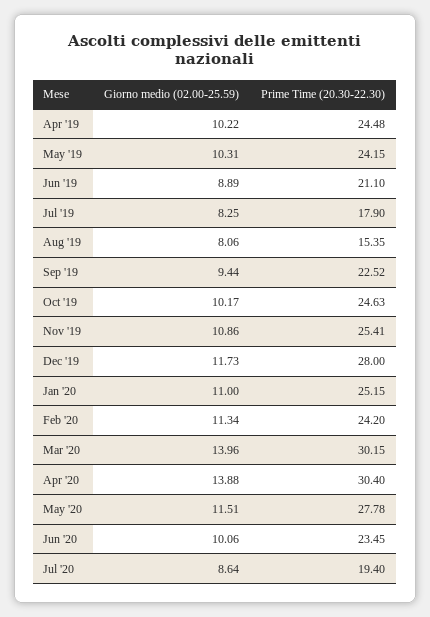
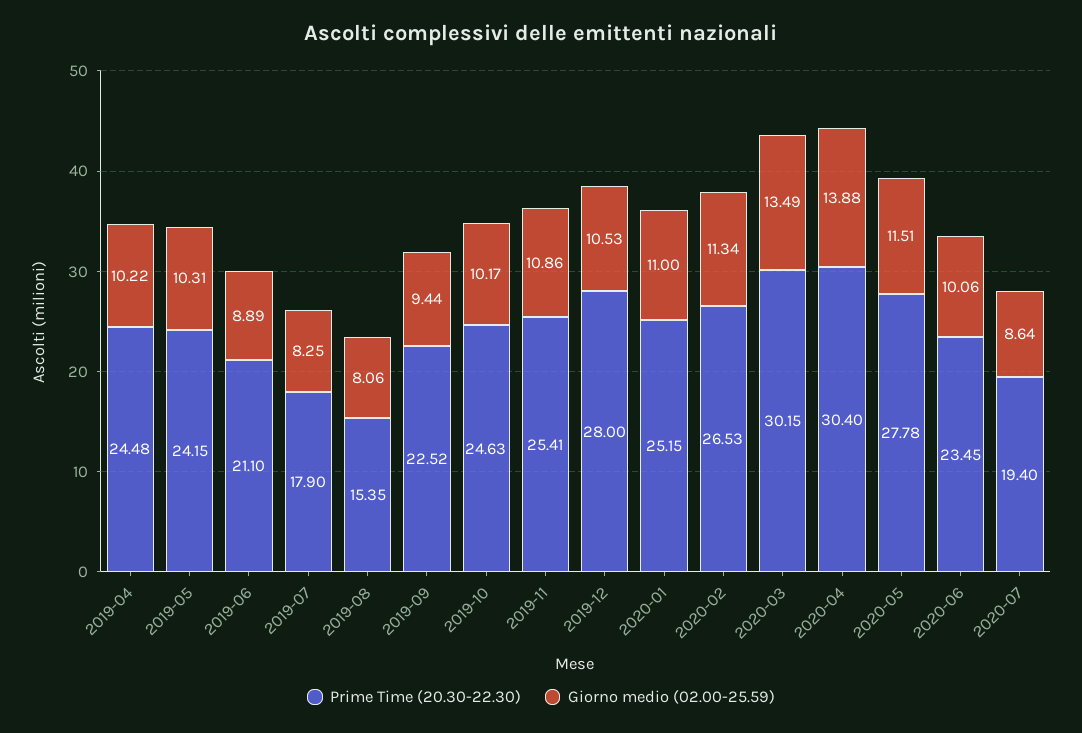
Giorno medio (02.00-25.59), Dec '19: 11.73 -> 10.53
Prime Time (20.30-22.30), Feb '20: 24.2 -> 26.53
Giorno medio (02.00-25.59), Mar '20: 13.96 -> 13.49

